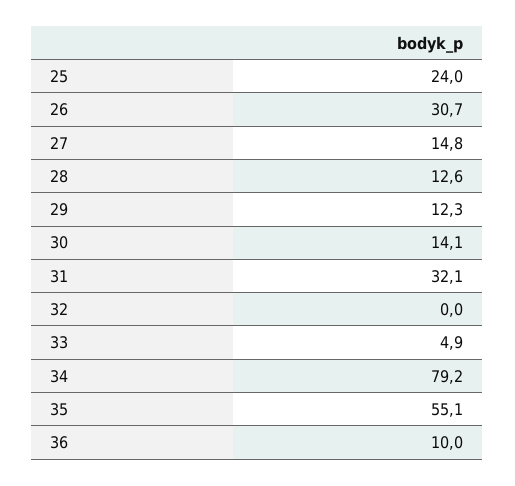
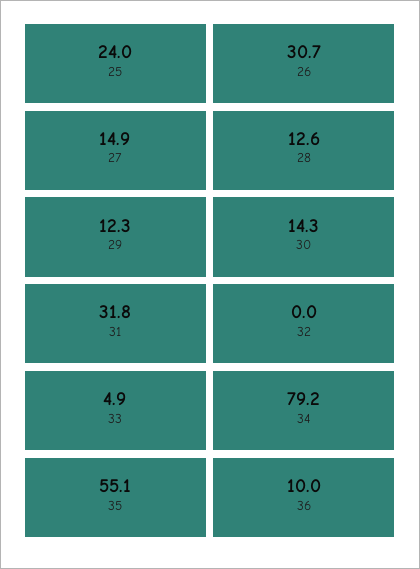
27: 14.8 -> 14.9
30: 14.1 -> 14.3
31: 32.1 -> 31.8

